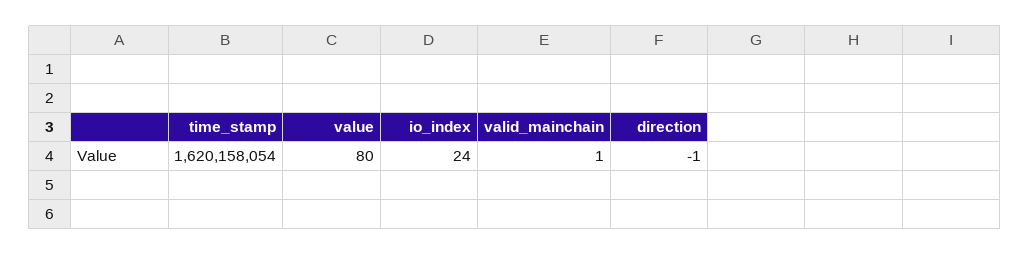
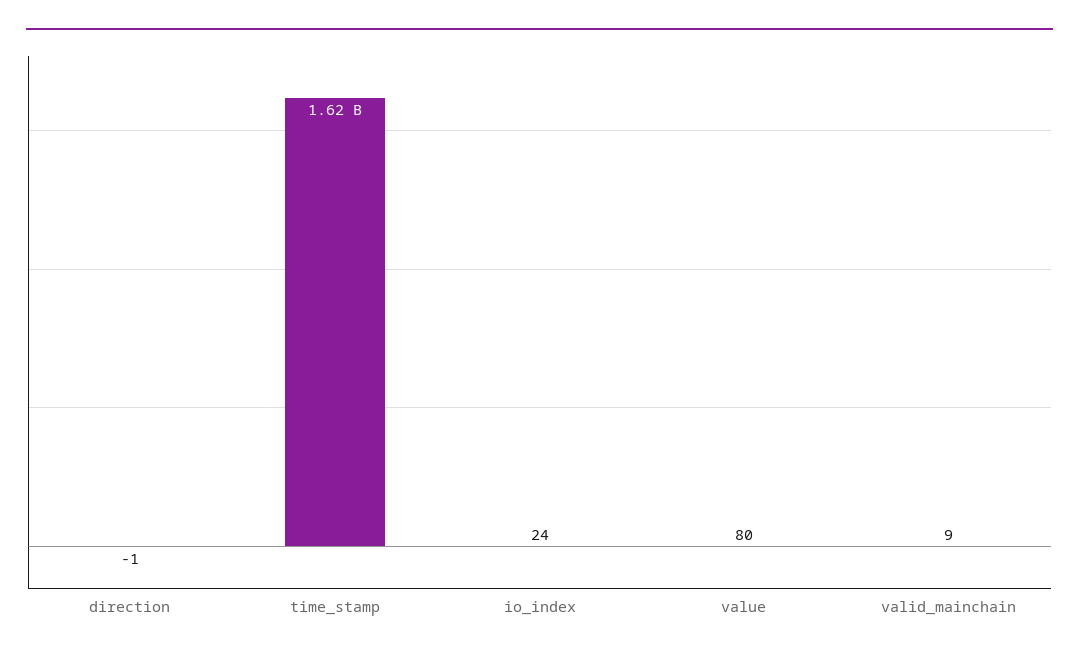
valid_mainchain: 1 -> 9

